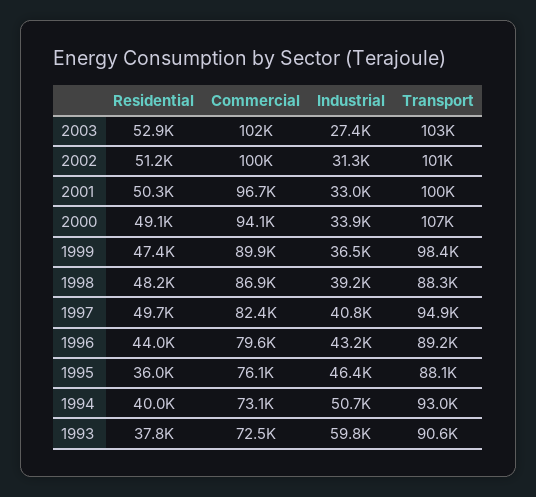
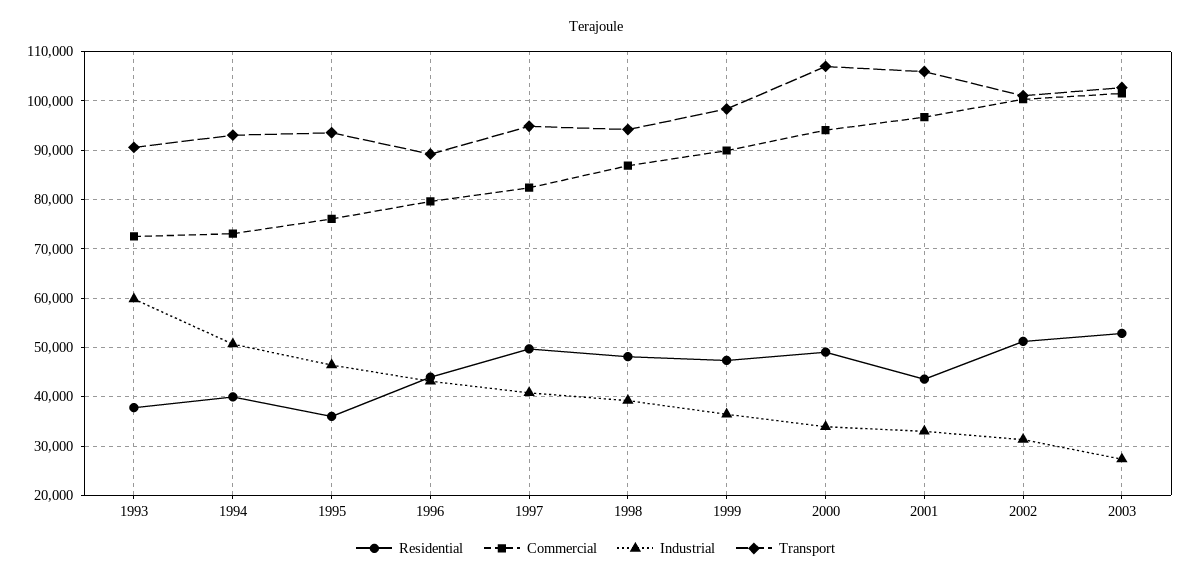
Residential, 2001: 50300 -> 44000
Transport, 2001: 100000 -> 106000
Transport, 1998: 88300 -> 94000
Transport, 1995: 88100 -> 94000

